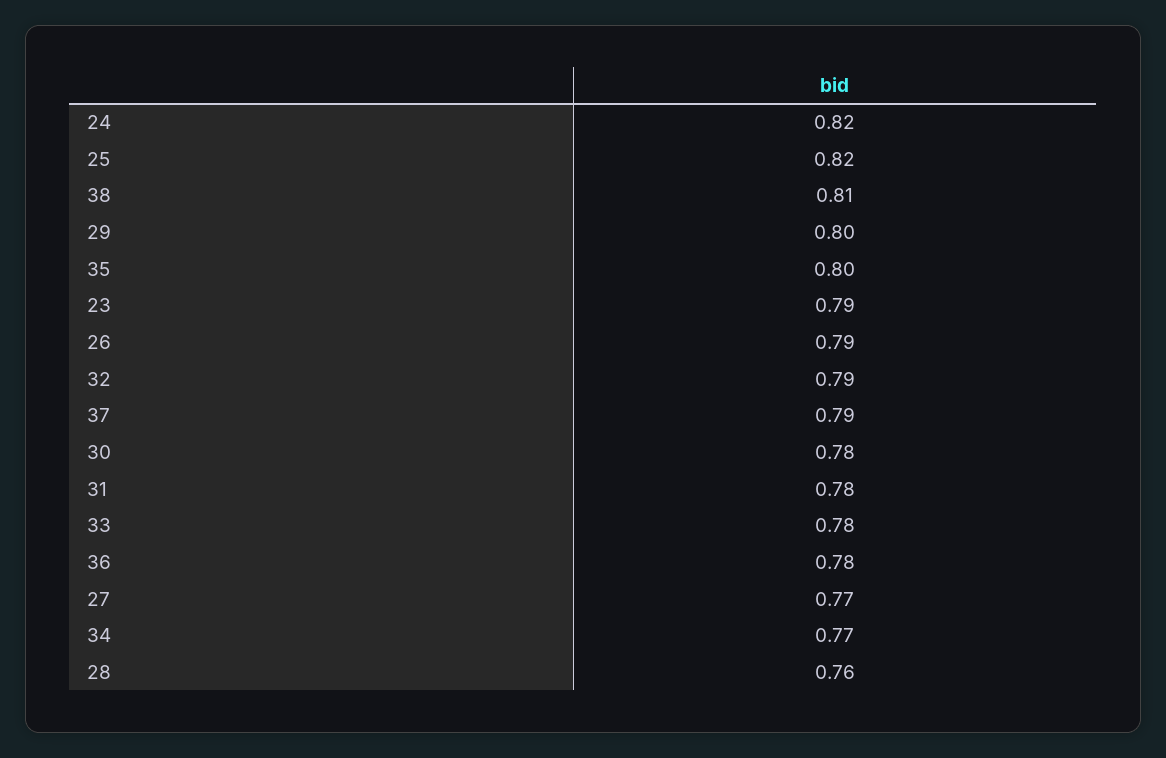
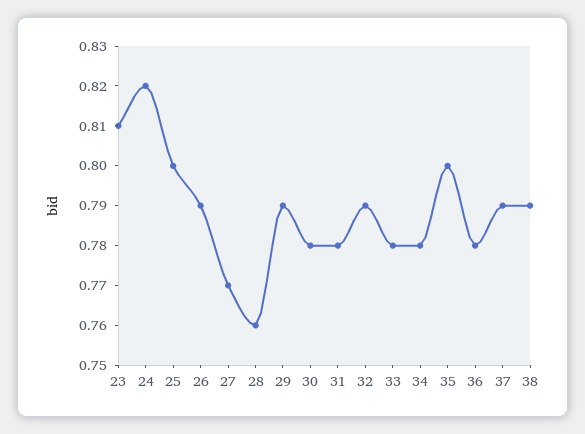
25: 0.82 -> 0.8
38: 0.81 -> 0.79
29: 0.8 -> 0.79
23: 0.79 -> 0.81
34: 0.77 -> 0.78

